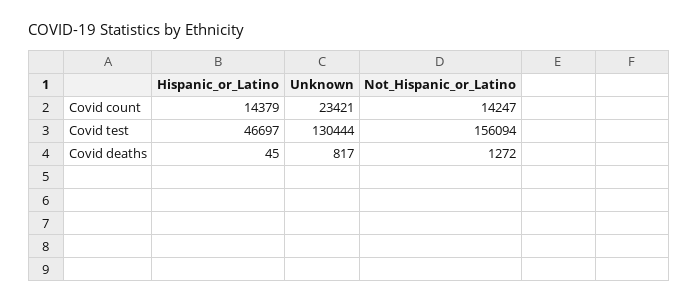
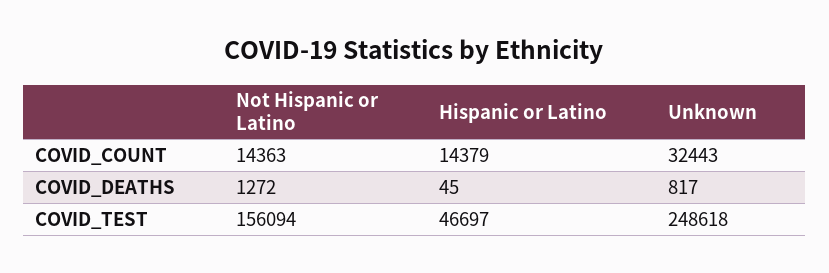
Unknown, Covid count: 23421 -> 32443
Not_Hispanic_or_Latino, Covid count: 14247 -> 14363
Unknown, Covid test: 130444 -> 248618

